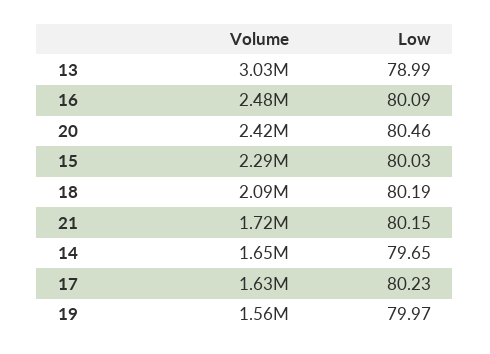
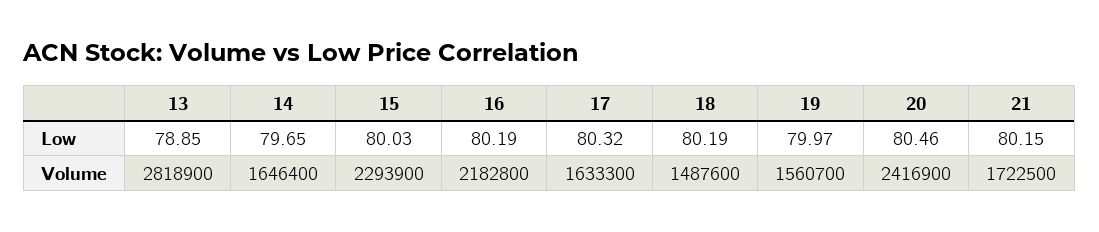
Volume, 13: 3030000 -> 2818900
Low, 13: 78.99 -> 78.85
Volume, 16: 2480000 -> 2182800
Low, 16: 80.09 -> 80.19
Volume, 18: 2090000 -> 1487600
Low, 17: 80.23 -> 80.32

